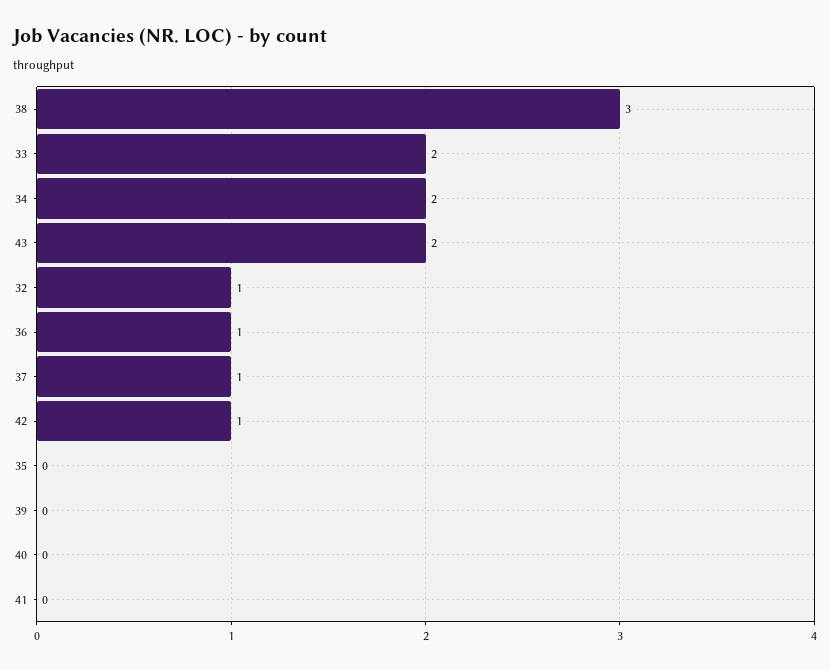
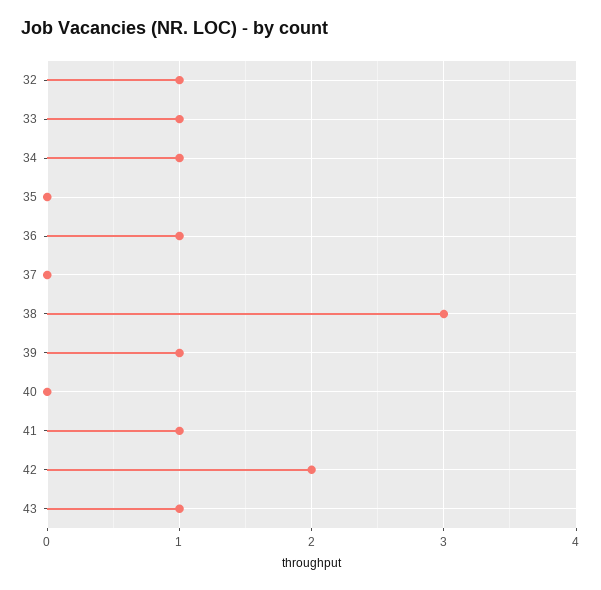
33: 2 -> 1
34: 2 -> 1
43: 2 -> 1
37: 1 -> 0
42: 1 -> 2
39: 0 -> 1
41: 0 -> 1

